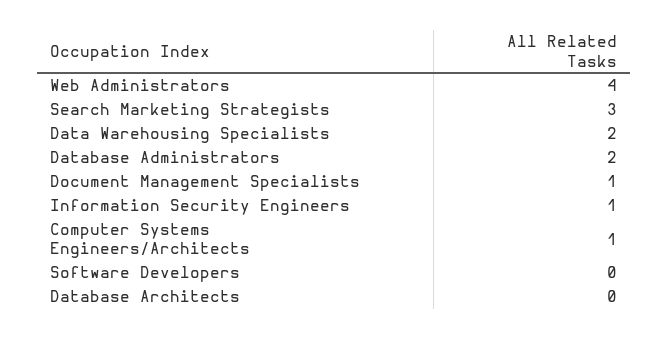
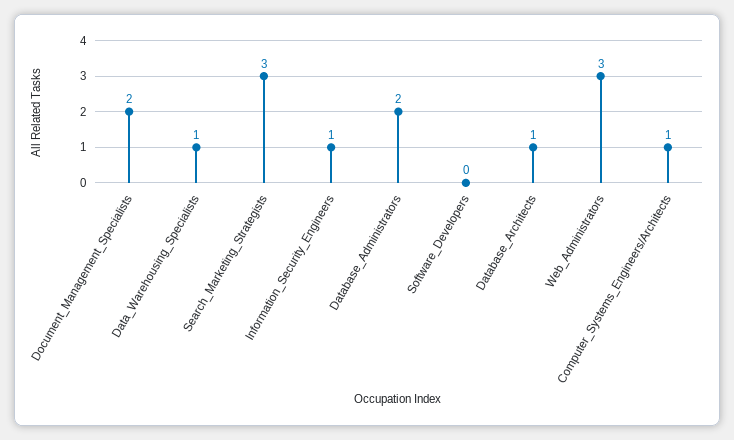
Web Administrators: 4 -> 3
Data Warehousing Specialists: 2 -> 1
Document Management Specialists: 1 -> 2
Database Architects: 0 -> 1

